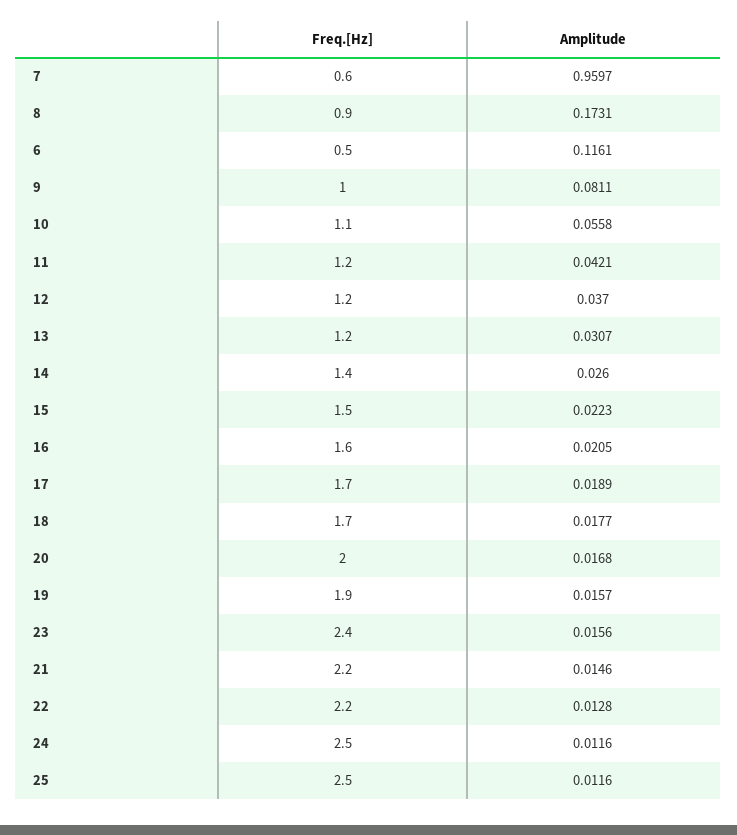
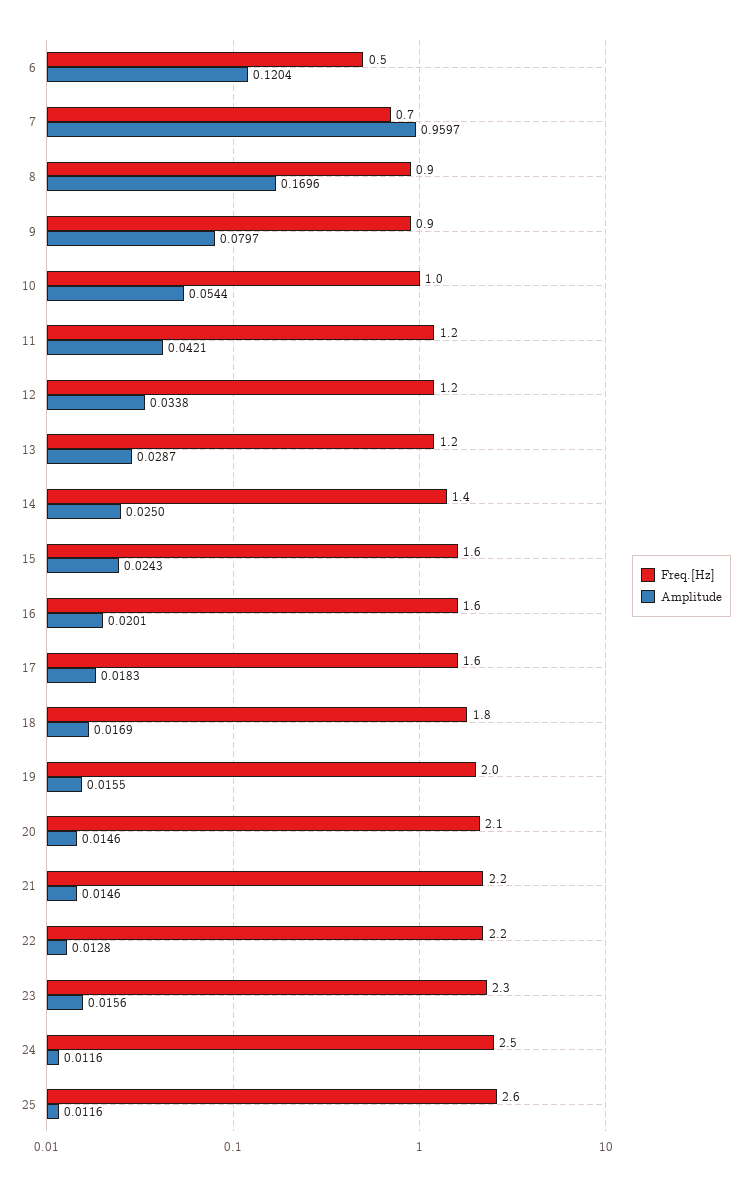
Freq.[Hz], 7: 0.6 -> 0.7
Amplitude, 8: 0.1731 -> 0.1696
Amplitude, 6: 0.1161 -> 0.1204
Freq.[Hz], 9: 1 -> 0.9
Amplitude, 9: 0.0811 -> 0.0797
Freq.[Hz], 10: 1.1 -> 1
Amplitude, 10: 0.0558 -> 0.0544
Amplitude, 12: 0.037 -> 0.0338
Amplitude, 13: 0.0307 -> 0.0287
Amplitude, 14: 0.026 -> 0.025
Freq.[Hz], 15: 1.5 -> 1.6
Amplitude, 15: 0.0223 -> 0.0243
Amplitude, 16: 0.0205 -> 0.0201
Freq.[Hz], 17: 1.7 -> 1.6
Amplitude, 17: 0.0189 -> 0.0183
Freq.[Hz], 18: 1.7 -> 1.8
Amplitude, 18: 0.0177 -> 0.0169
Freq.[Hz], 20: 2 -> 2.1
Amplitude, 20: 0.0168 -> 0.0146
Freq.[Hz], 19: 1.9 -> 2
Amplitude, 19: 0.0157 -> 0.0155
Freq.[Hz], 23: 2.4 -> 2.3
Freq.[Hz], 25: 2.5 -> 2.6

